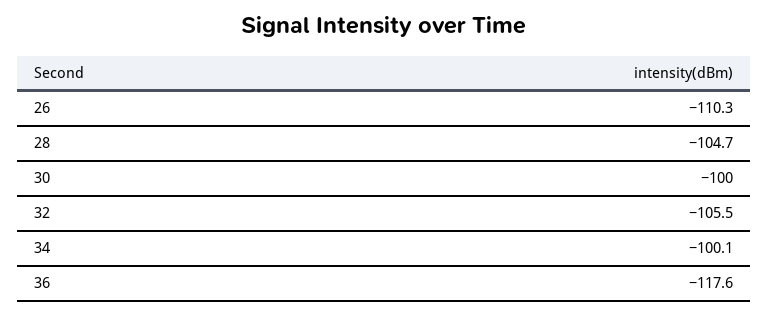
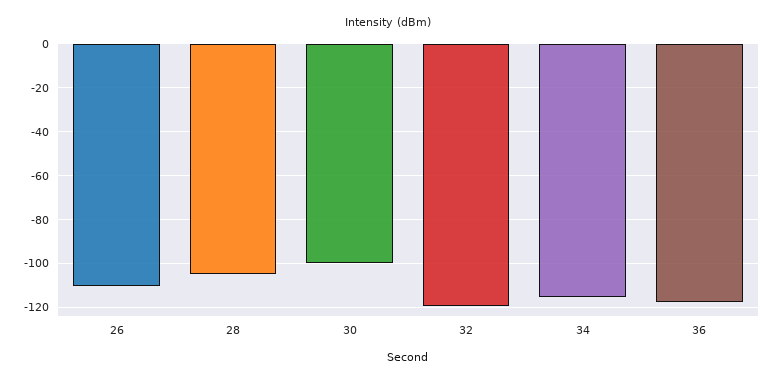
32: -105.5 -> -120
34: -100.1 -> -115

